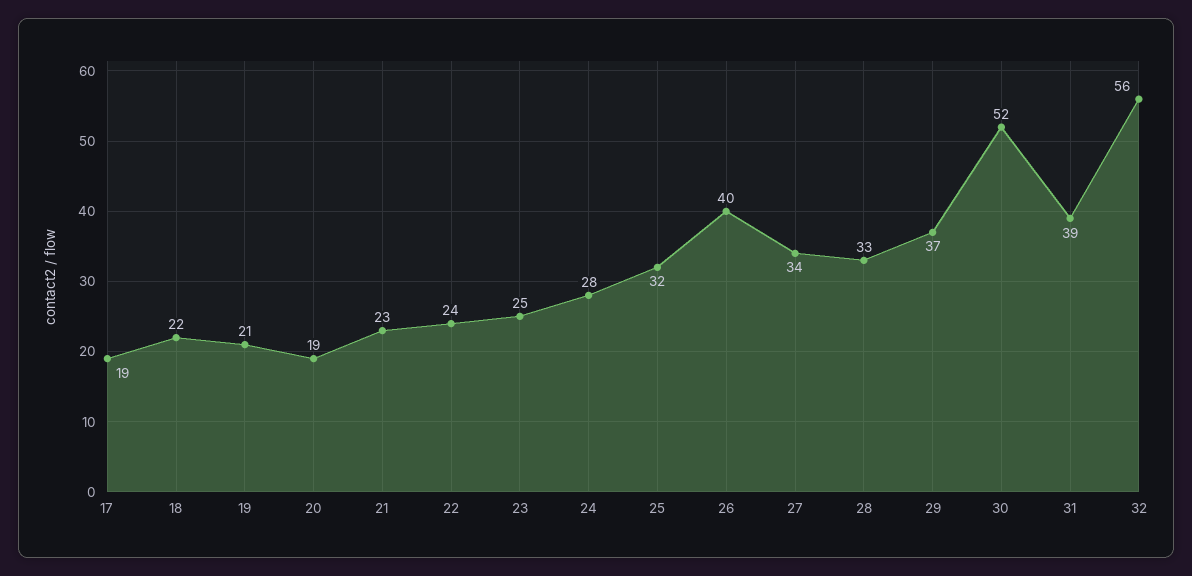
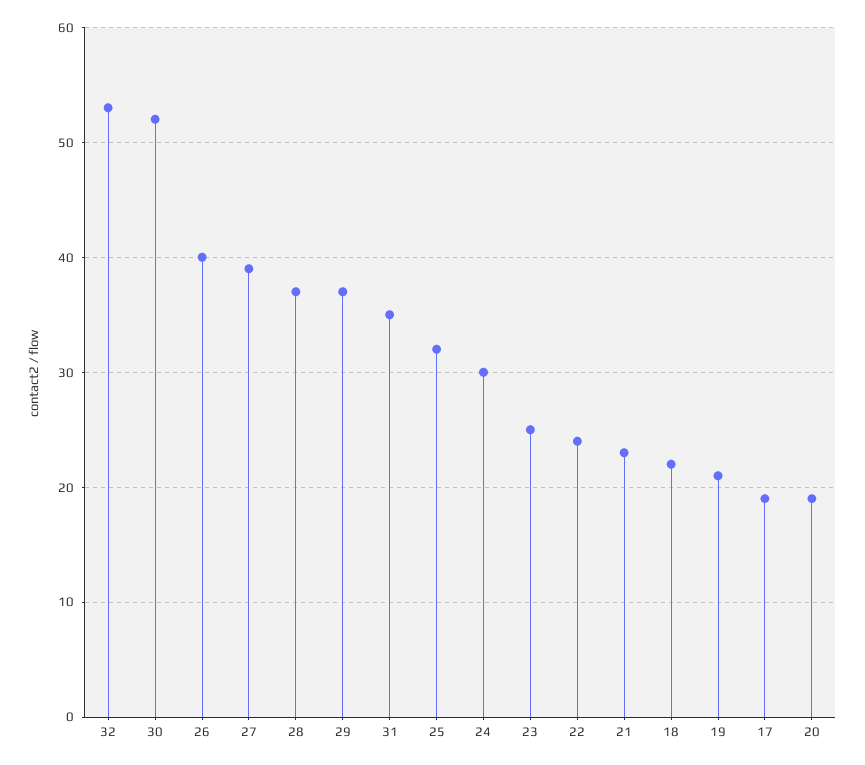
24: 28 -> 30
27: 34 -> 39
28: 33 -> 37
31: 39 -> 35
32: 56 -> 53

